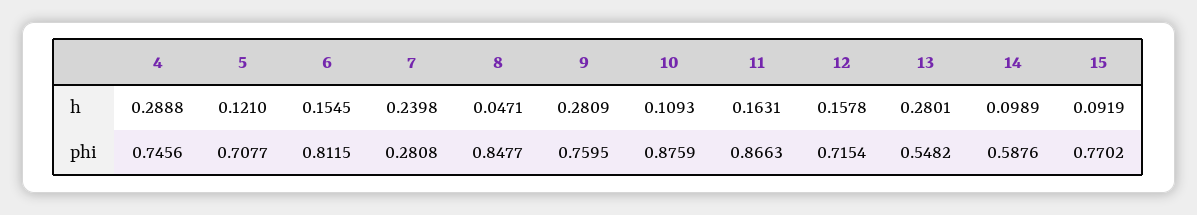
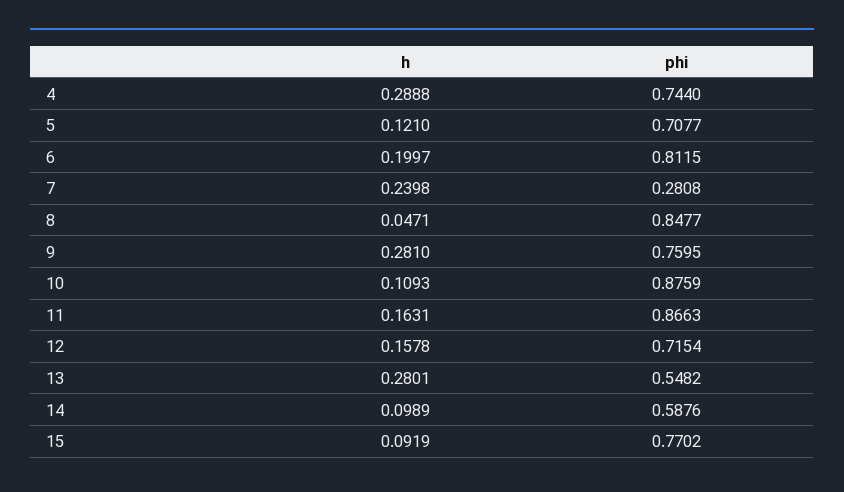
6, h: 0.1545 -> 0.1997
9, h: 0.2809 -> 0.281
4, phi: 0.7456 -> 0.744

